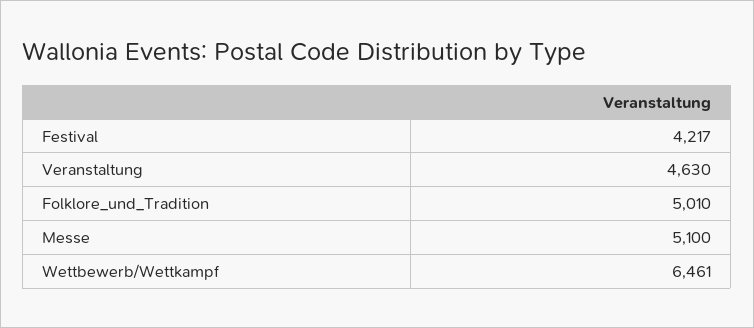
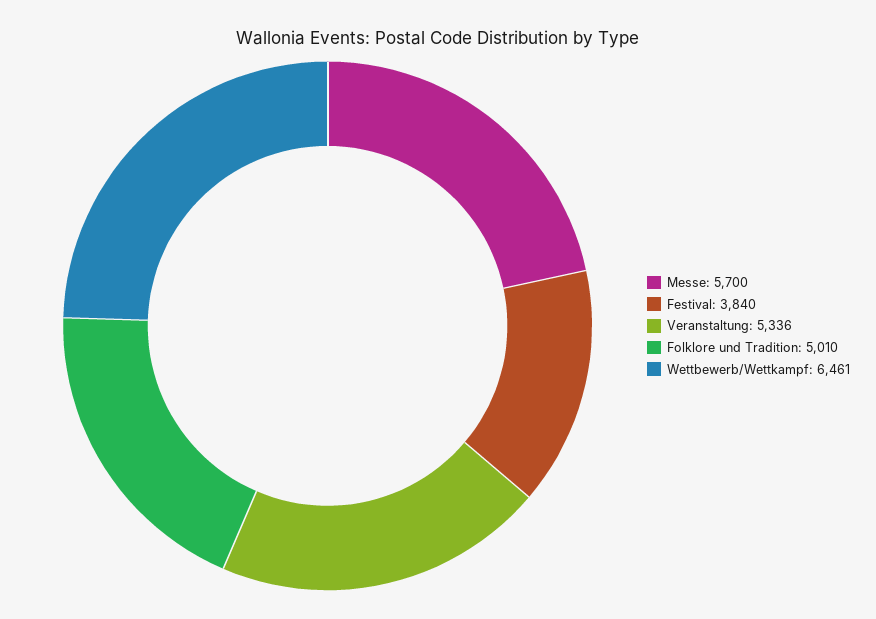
Festival: 4217 -> 3840
Veranstaltung: 4630 -> 5336
Messe: 5100 -> 5700

